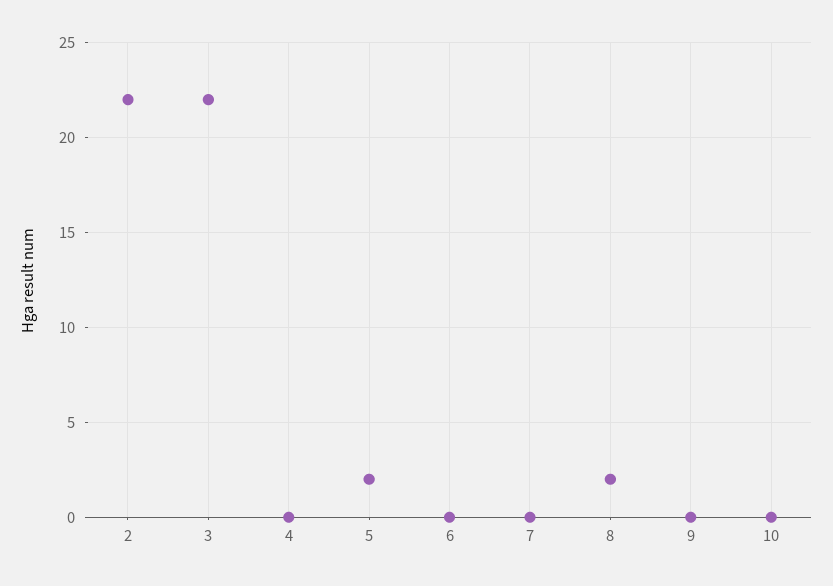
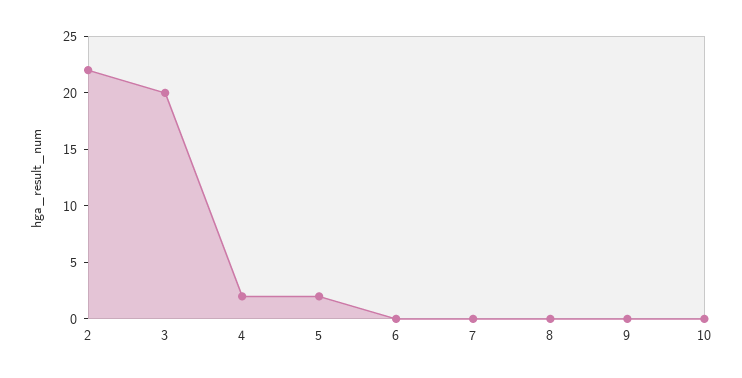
3: 22 -> 20
4: 0 -> 2
8: 2 -> 0

